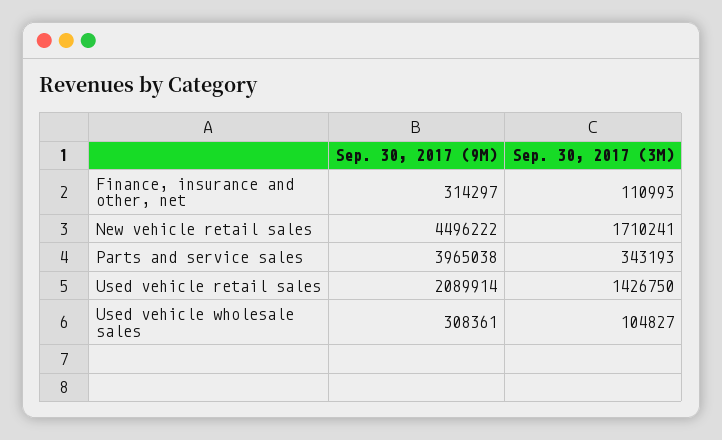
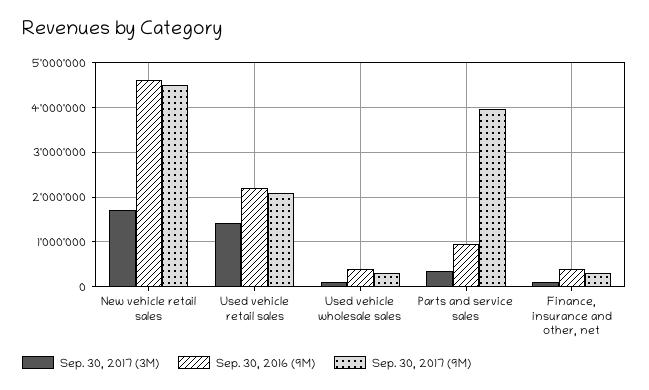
Sep. 30, 2016 (9M), New vehicle retail sales: none -> 4600000
Sep. 30, 2016 (9M), Used vehicle retail sales: none -> 2200000
Sep. 30, 2016 (9M), Used vehicle wholesale sales: none -> 400000
Sep. 30, 2016 (9M), Parts and service sales: none -> 1000000
Sep. 30, 2016 (9M), Finance, insurance and other, net: none -> 400000

